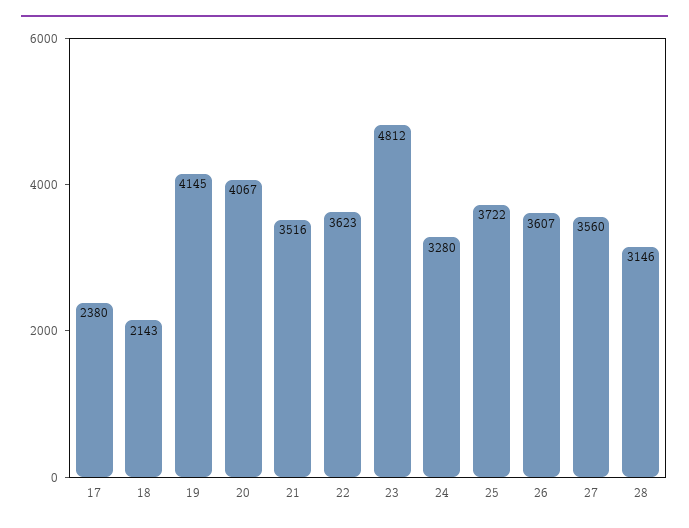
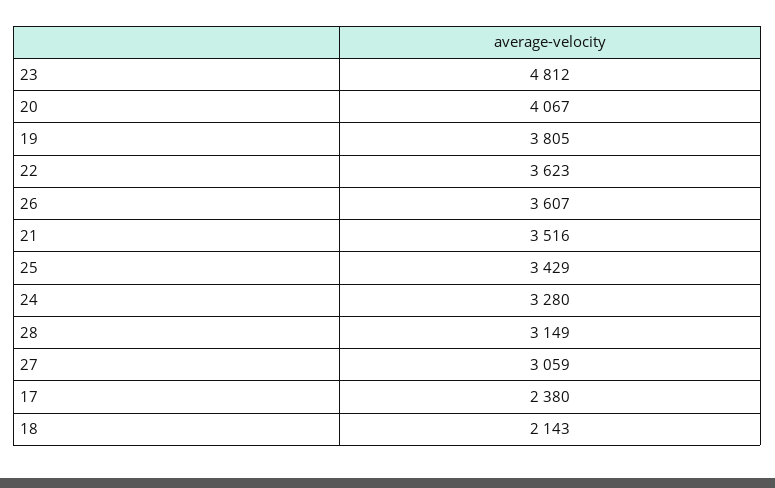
19: 4145 -> 3805
25: 3722 -> 3429
27: 3560 -> 3059
28: 3146 -> 3149

